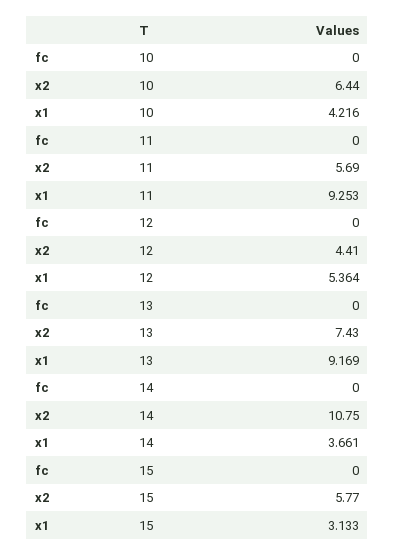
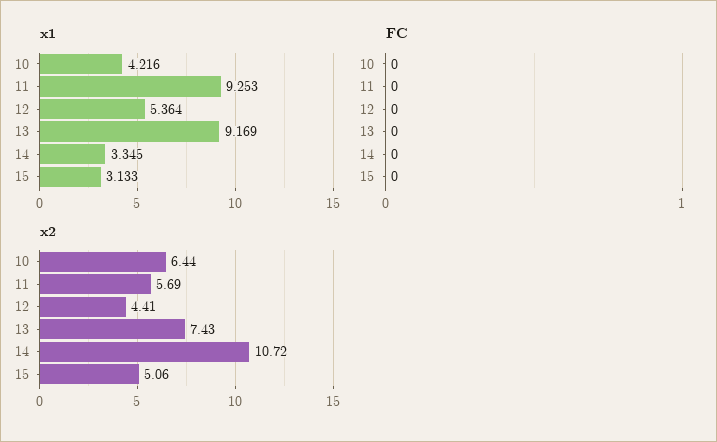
x2, 14: 10.75 -> 10.72
x1, 14: 3.661 -> 3.345
x2, 15: 5.77 -> 5.06

